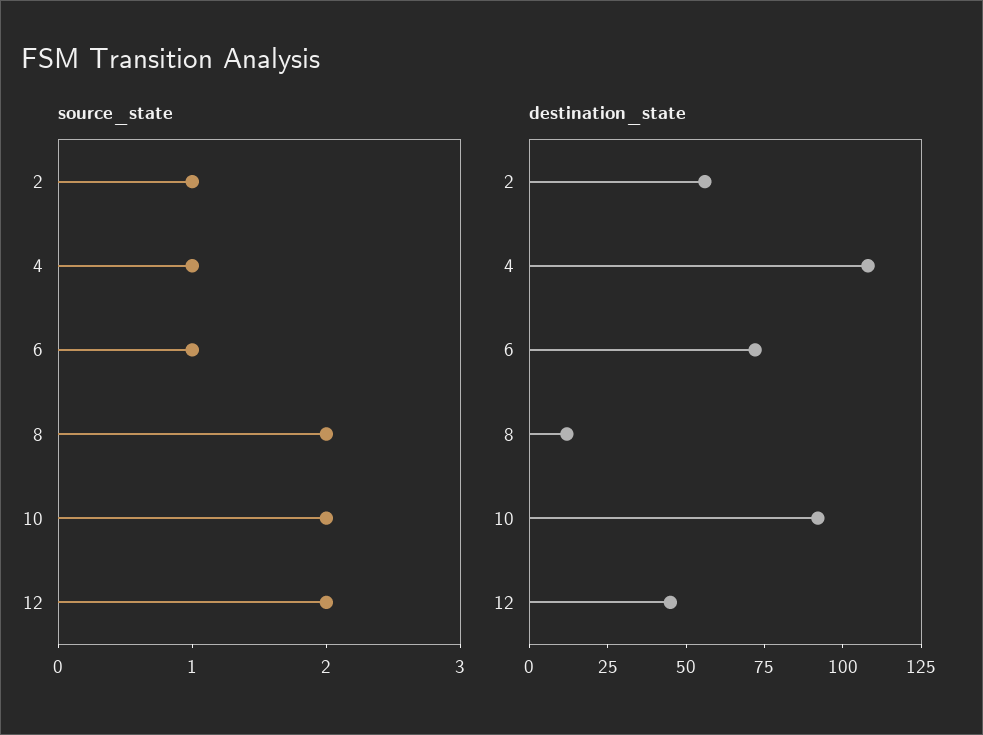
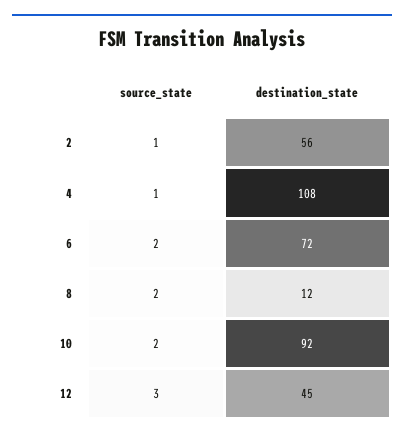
source_state, 6: 1 -> 2
source_state, 12: 2 -> 3

